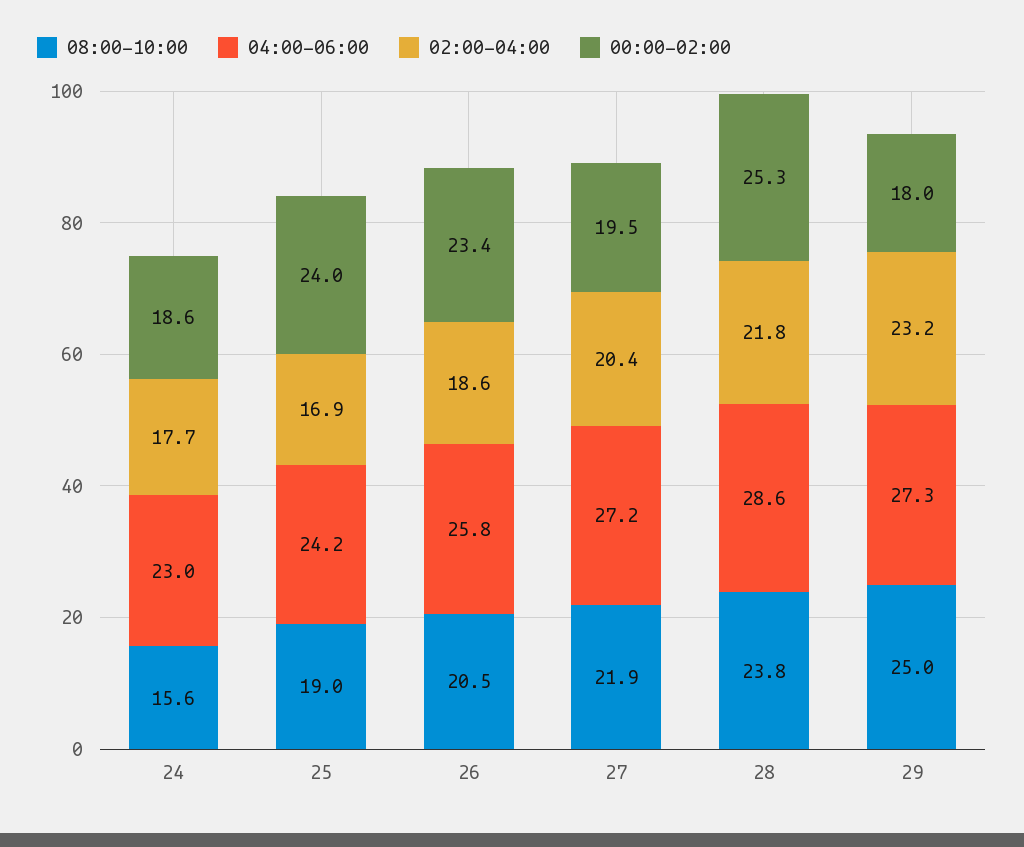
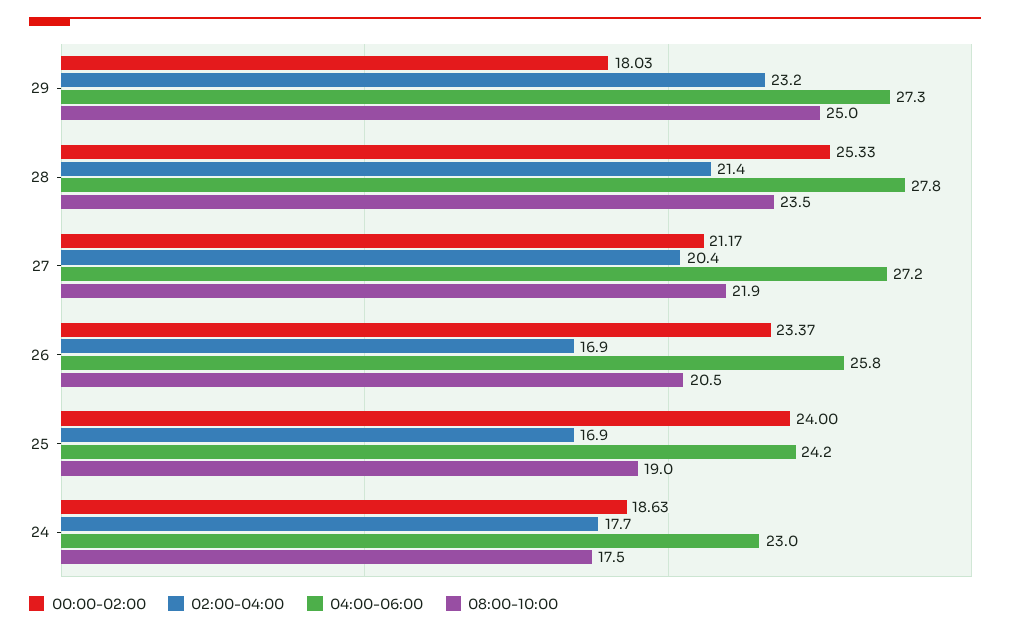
08:00-10:00, 24: 15.6 -> 17.5
02:00-04:00, 26: 18.6 -> 16.9
00:00-02:00, 27: 19.5 -> 21.17
08:00-10:00, 28: 23.8 -> 23.5
04:00-06:00, 28: 28.6 -> 27.8
02:00-04:00, 28: 21.8 -> 21.4

